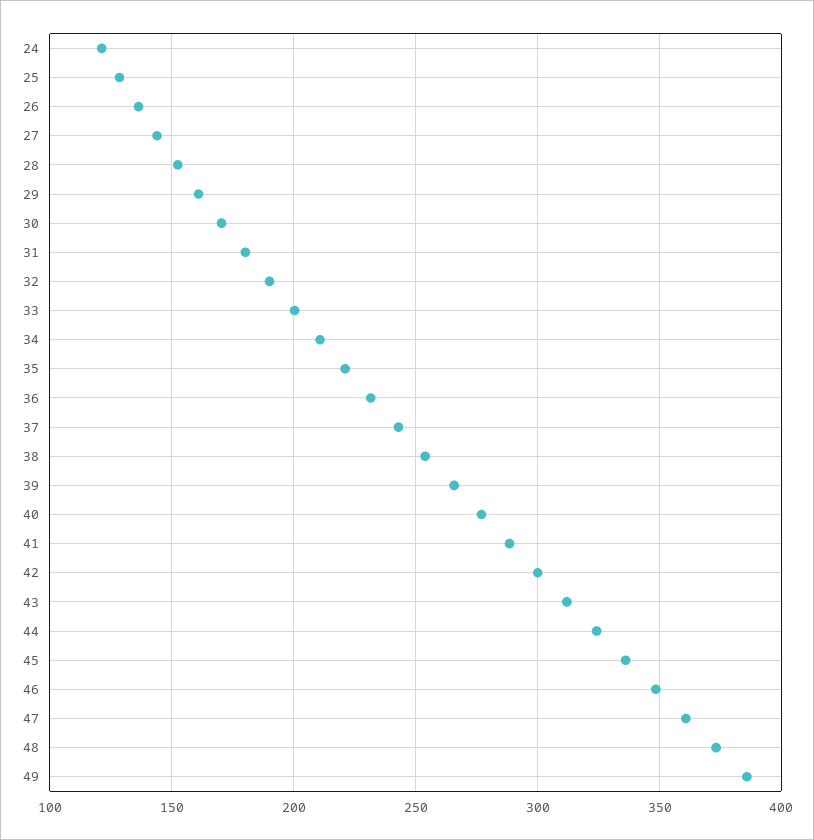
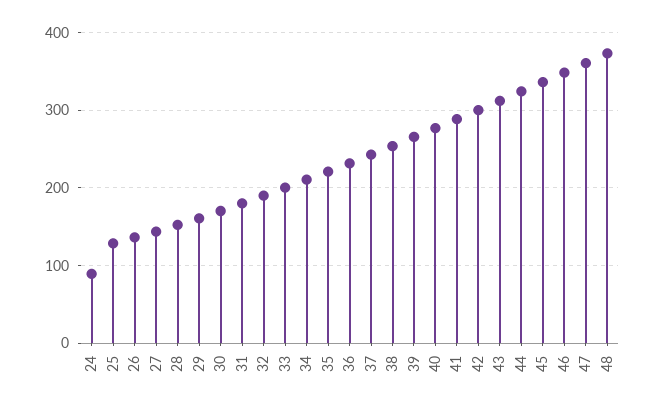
24: 120 -> 90
49: 385 -> none

